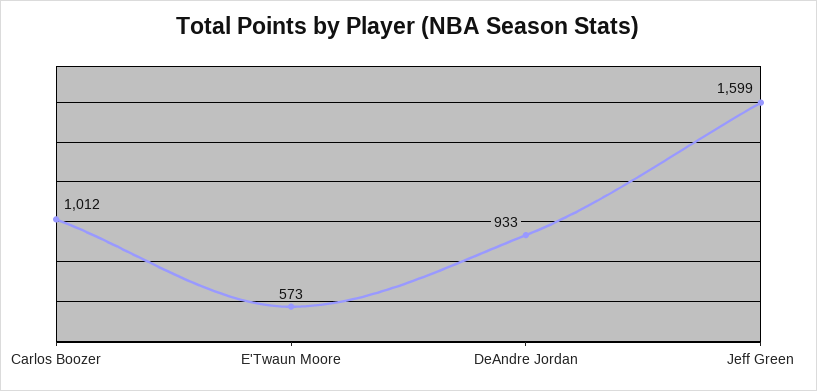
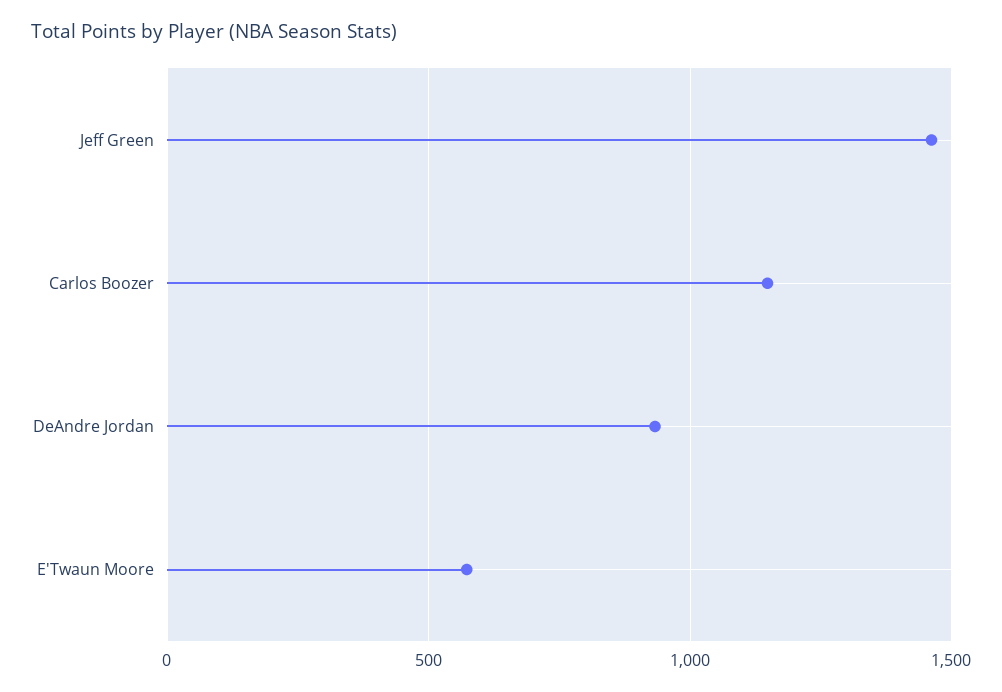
Carlos Boozer: 1012 -> 1150
Jeff Green: 1599 -> 1450

